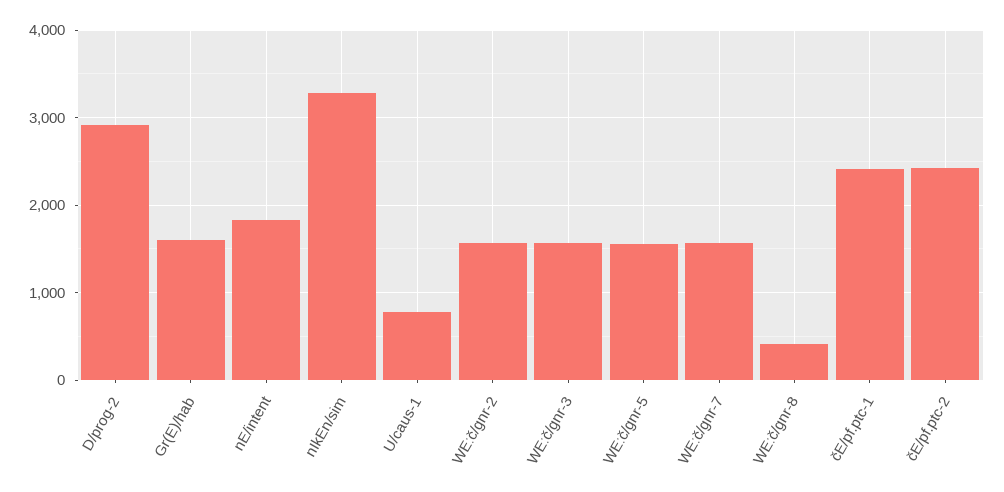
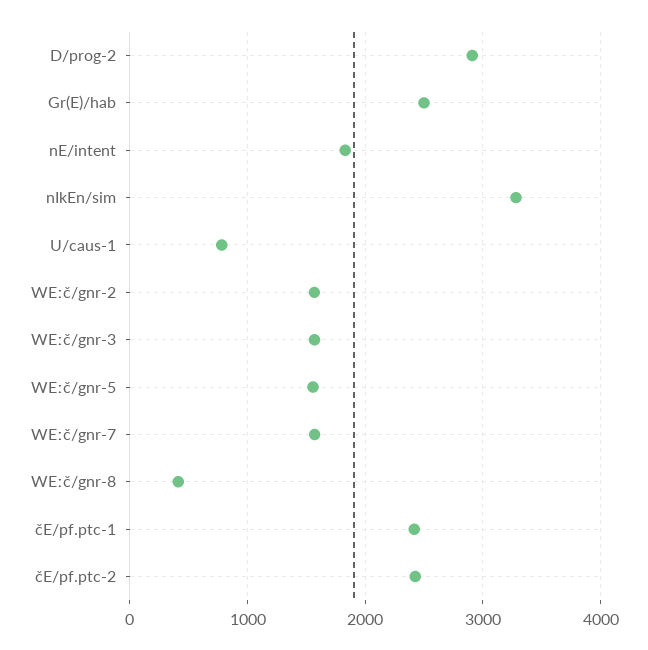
Gr(E)/hab: 1600 -> 2500

